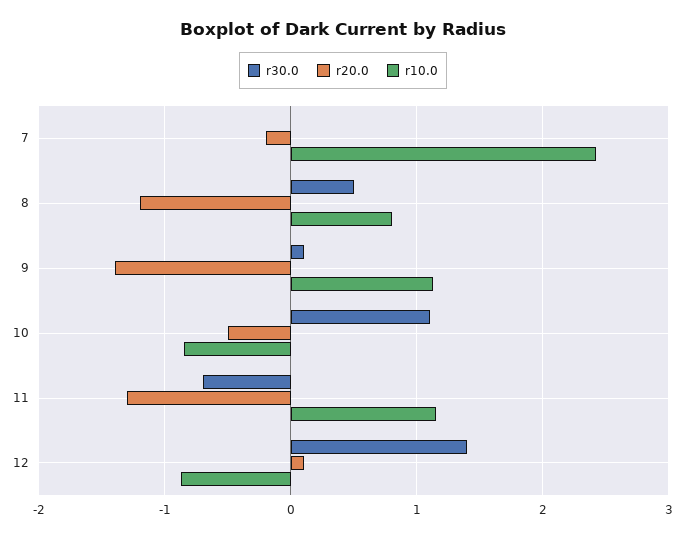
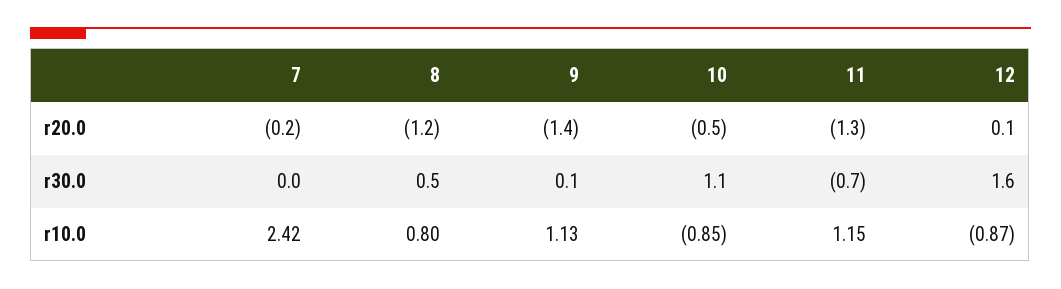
r30.0, 12: 1.4 -> 1.6

